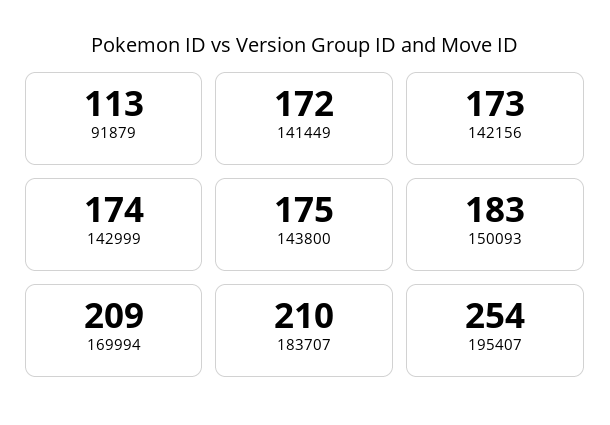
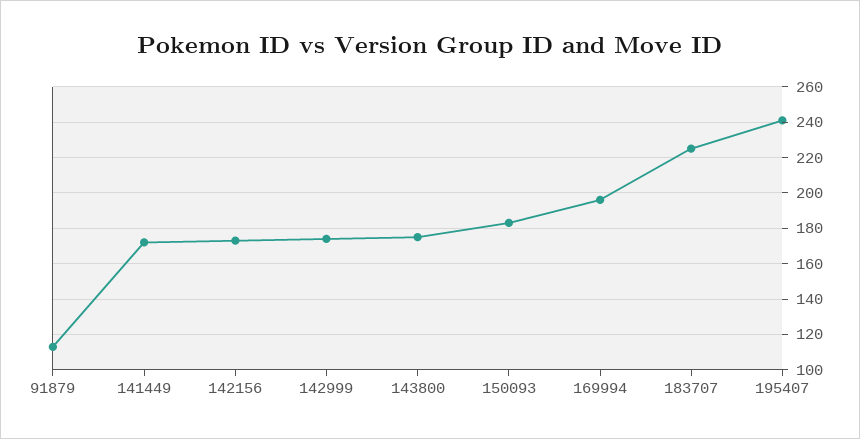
169994: 209 -> 195
183707: 210 -> 225
195407: 254 -> 240

